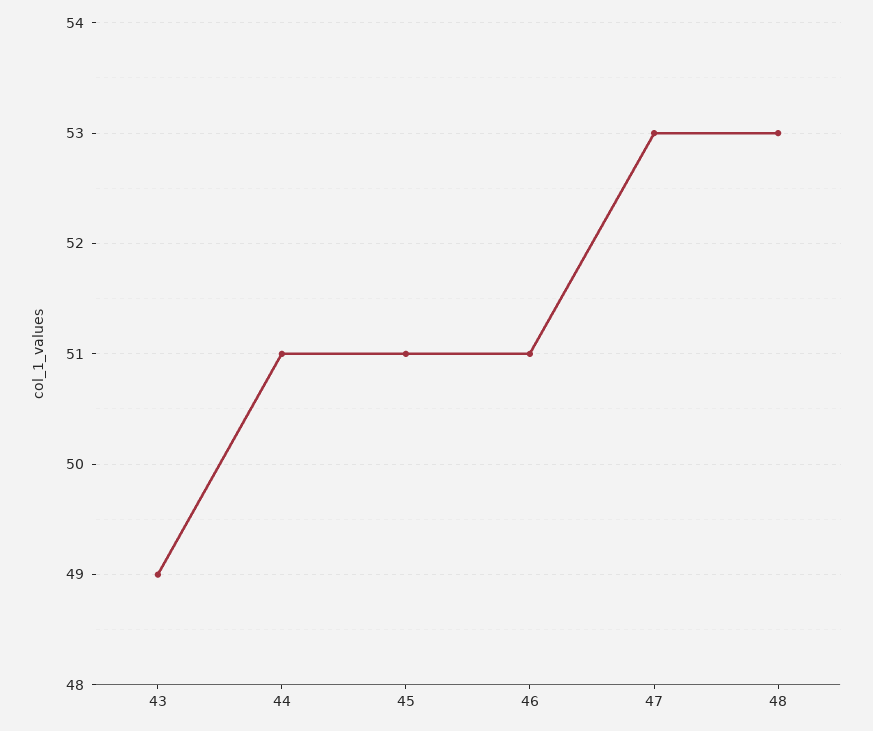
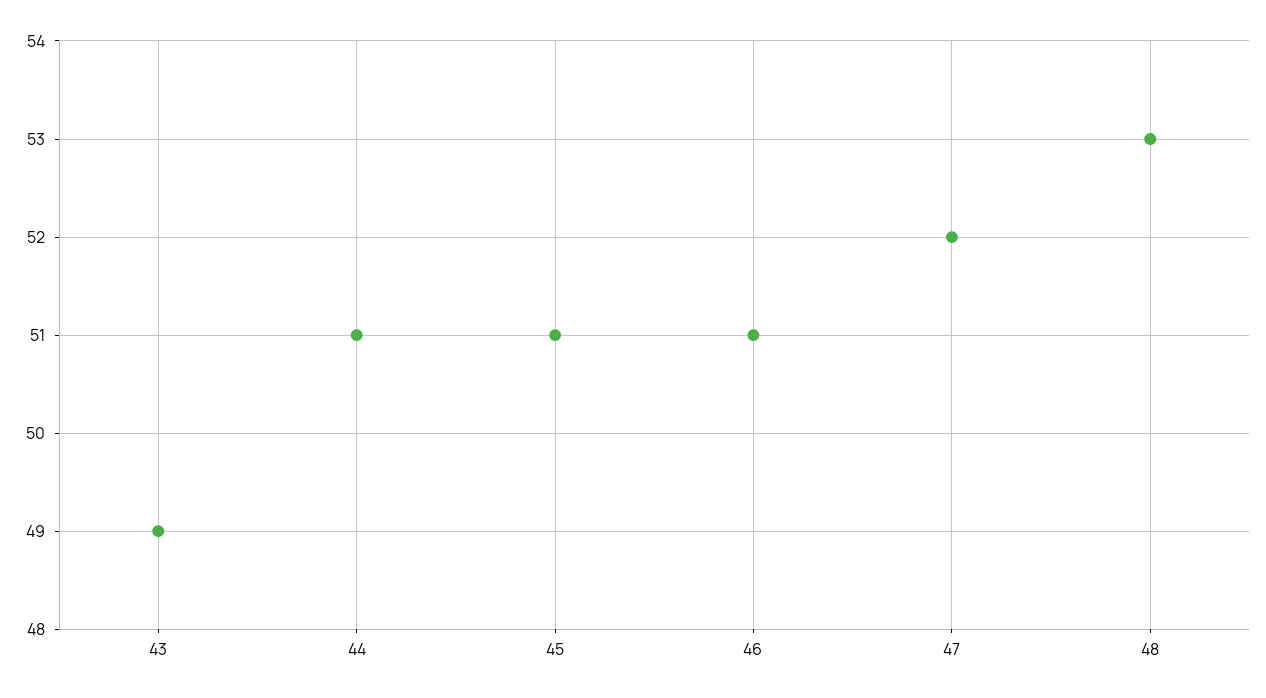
47: 53 -> 52

